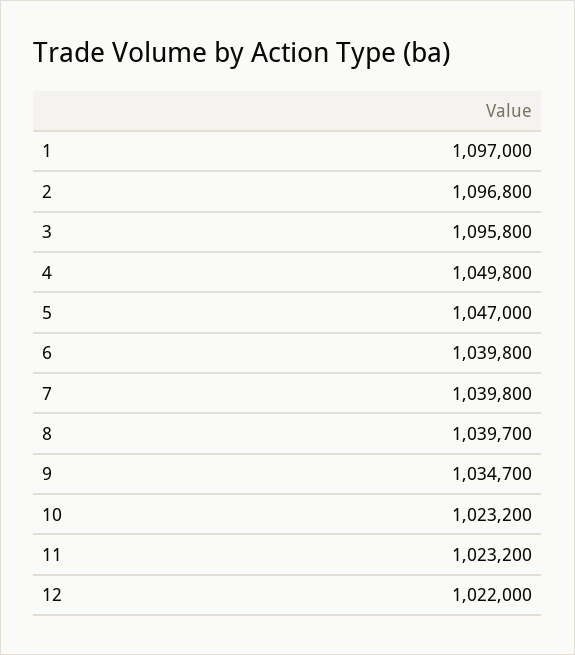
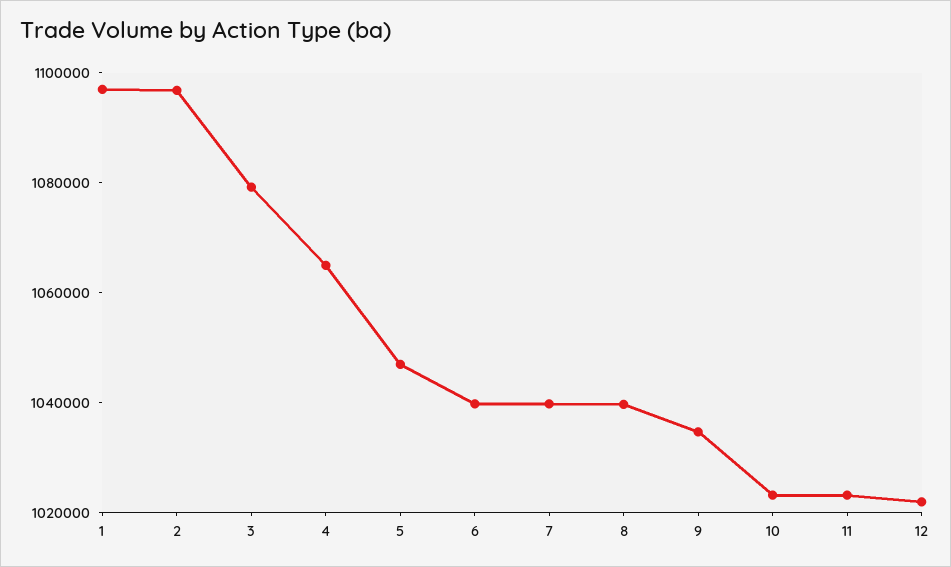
3: 1095800 -> 1080000
4: 1049800 -> 1065000

